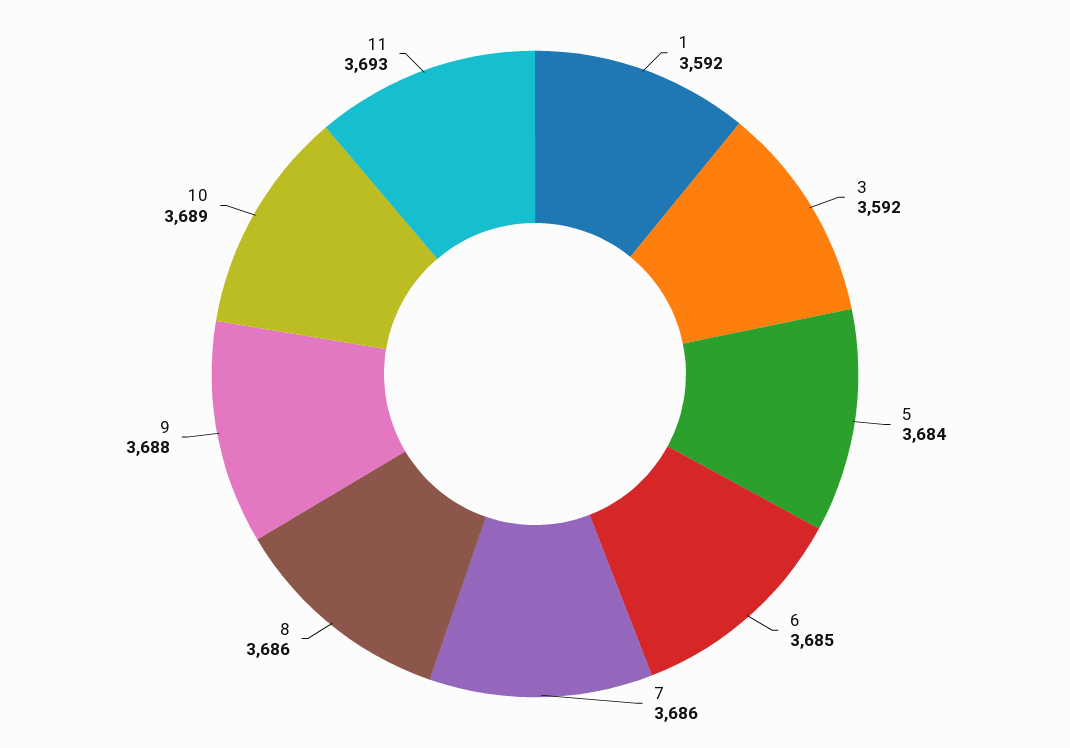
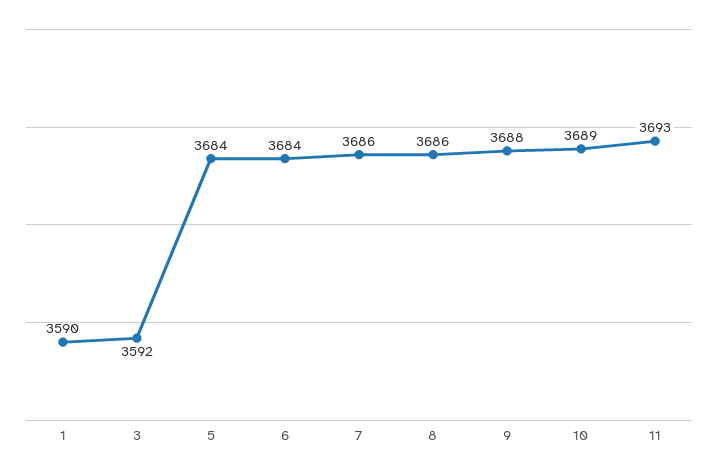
1: 3592 -> 3590
6: 3685 -> 3684

